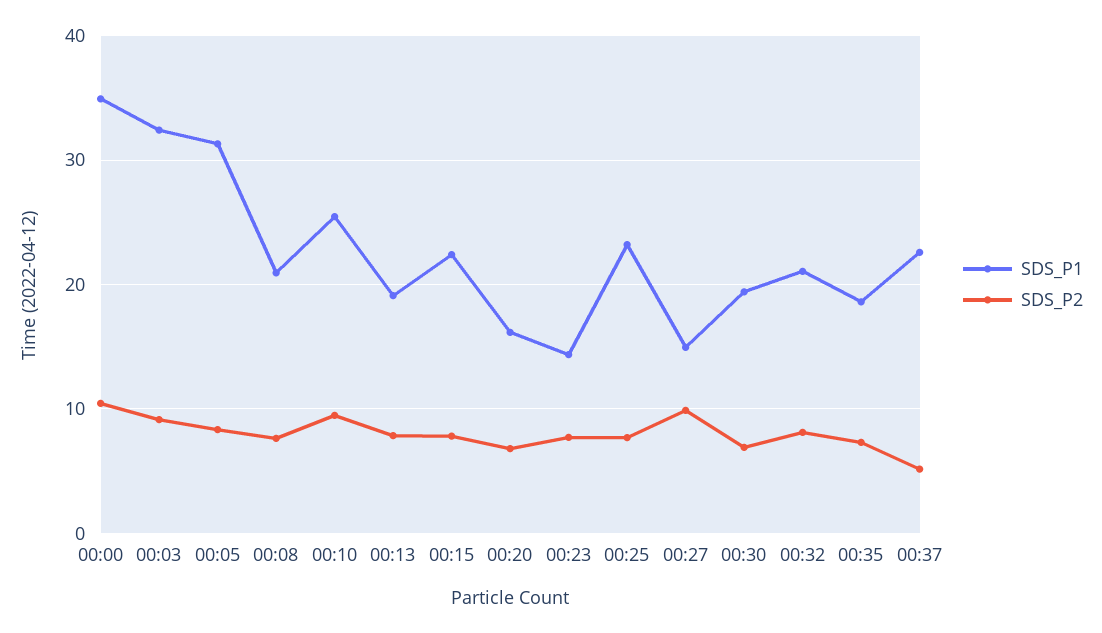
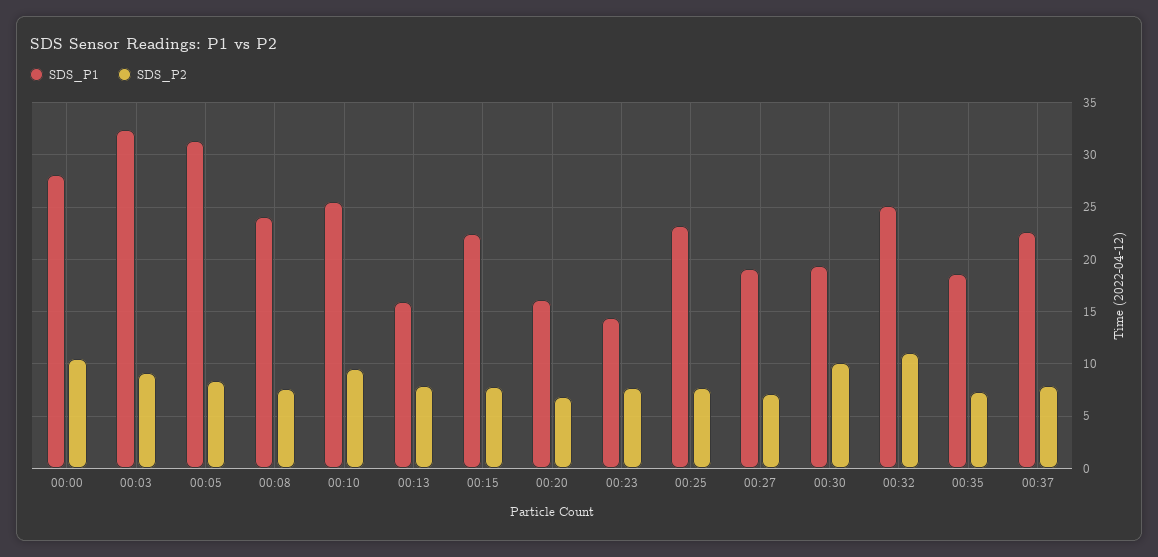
SDS_P1, 00:00: 35 -> 28
SDS_P1, 00:08: 21 -> 24
SDS_P1, 00:13: 19 -> 16
SDS_P1, 00:27: 15 -> 19
SDS_P2, 00:27: 10 -> 7
SDS_P2, 00:30: 7 -> 10
SDS_P1, 00:32: 21 -> 25
SDS_P2, 00:32: 8 -> 11
SDS_P2, 00:37: 5 -> 8

